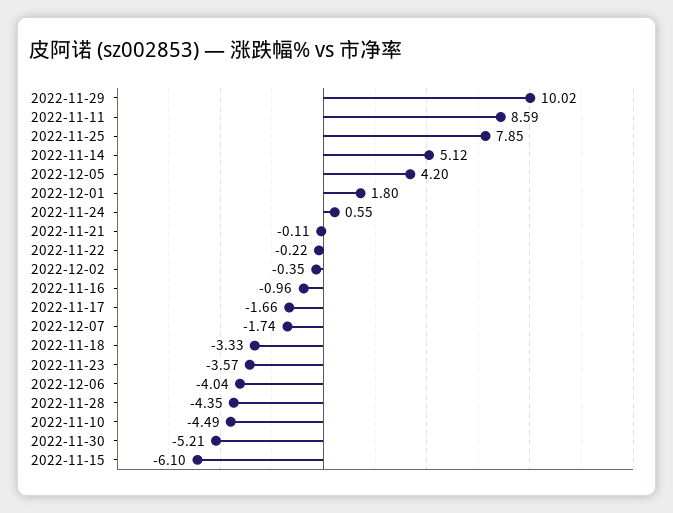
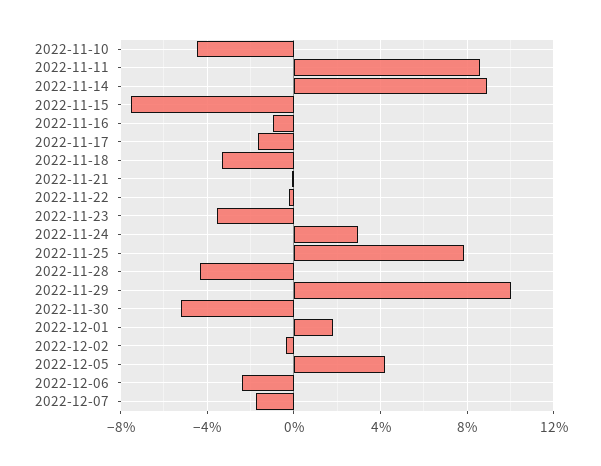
2022-11-14: 5.12 -> 9
2022-11-24: 0.55 -> 3
2022-12-06: -4.04 -> -2.5
2022-11-15: -6.1 -> -7.5

